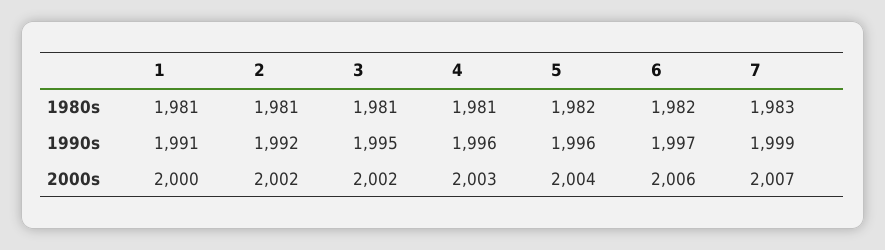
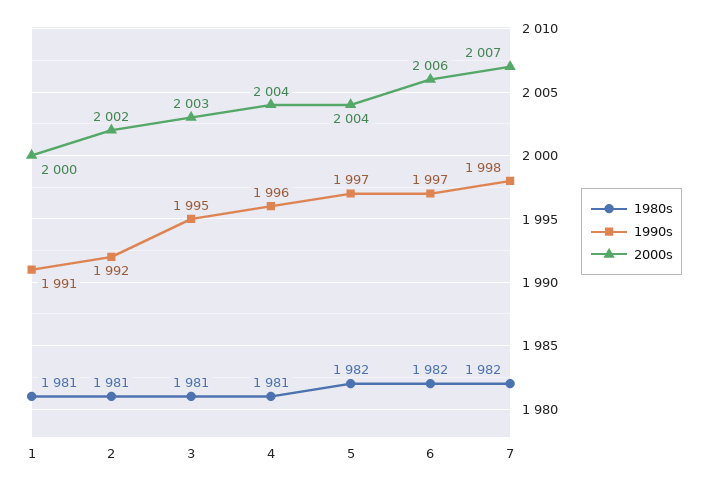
1980s, 7: 1983 -> 1982
1990s, 5: 1996 -> 1997
1990s, 7: 1999 -> 1998
2000s, 3: 2002 -> 2003
2000s, 4: 2003 -> 2004

